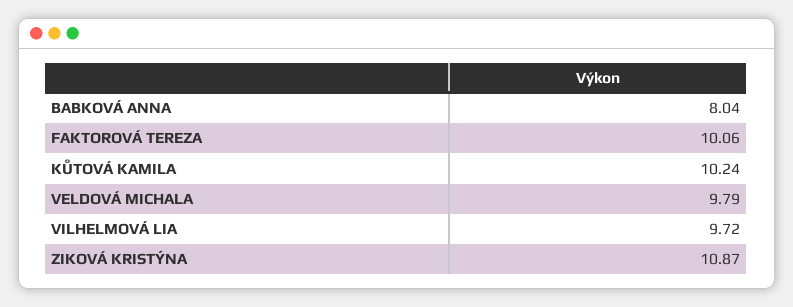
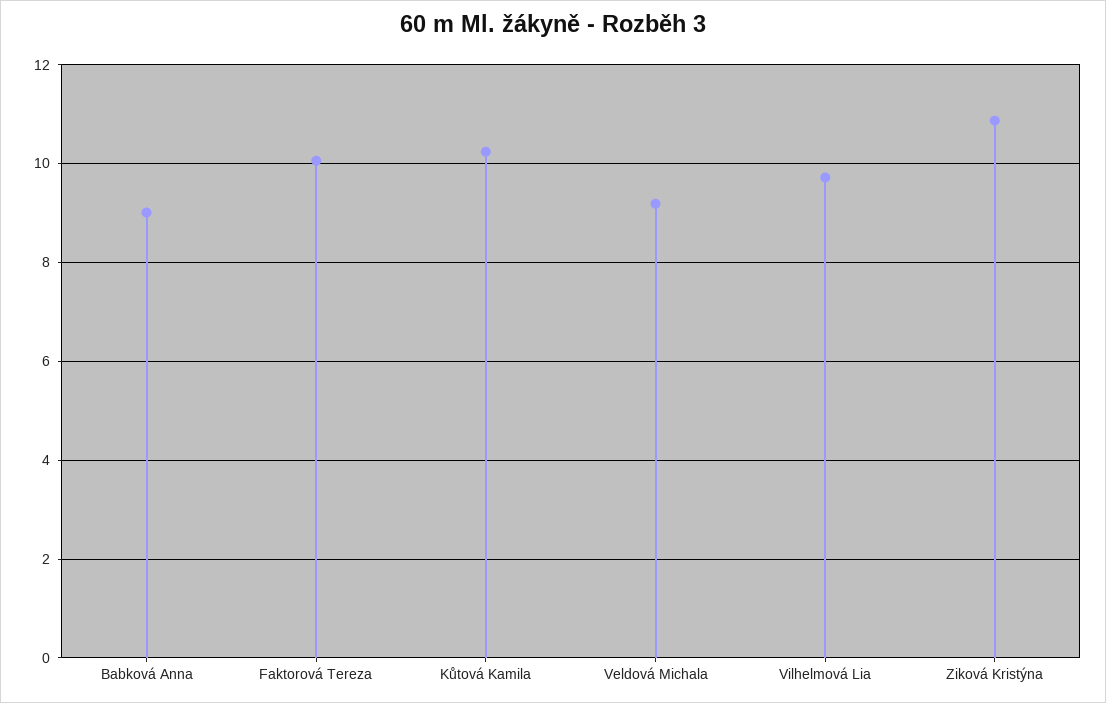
BABKOVÁ ANNA: 8.04 -> 9
VELDOVÁ MICHALA: 9.79 -> 9.2

